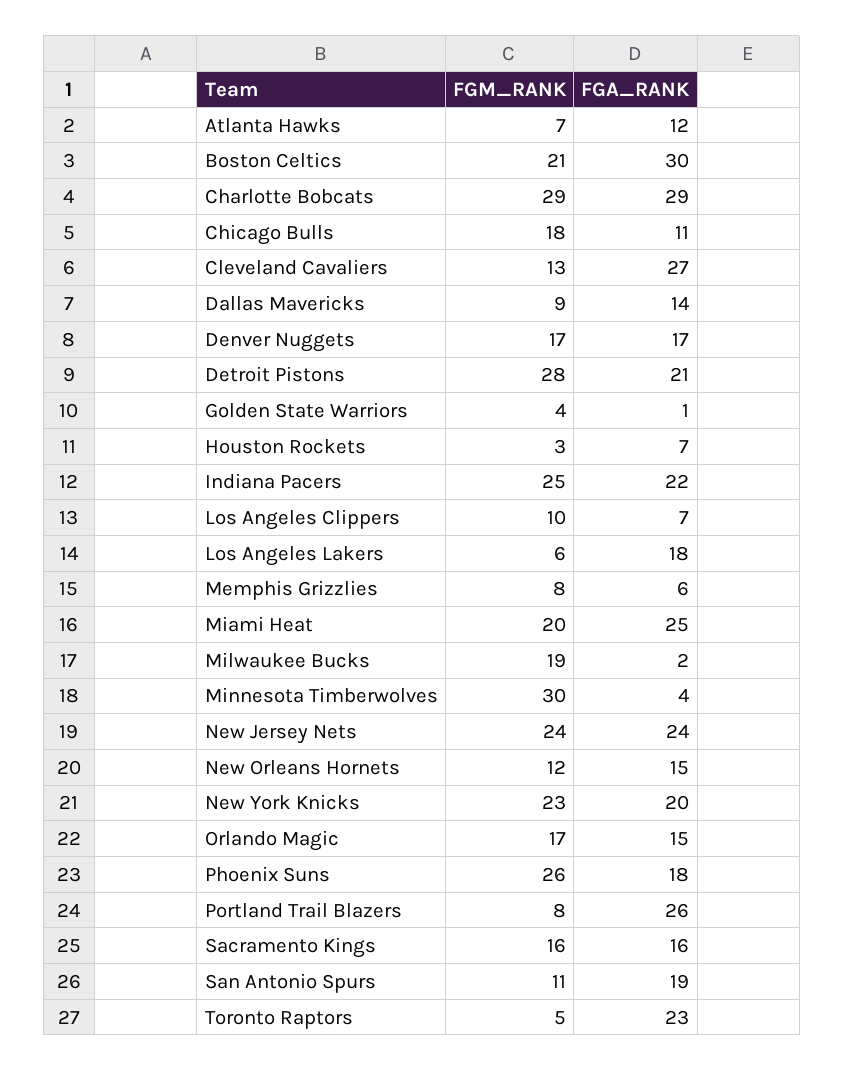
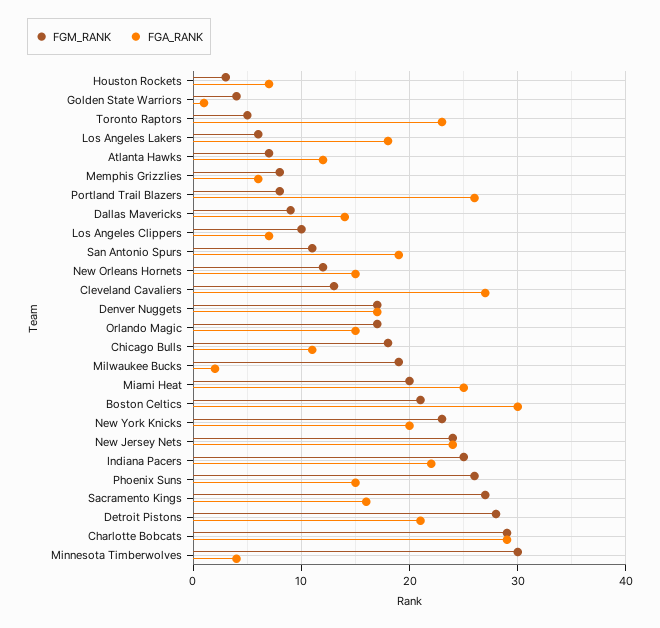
FGA_RANK, Phoenix Suns: 18 -> 15
FGM_RANK, Sacramento Kings: 16 -> 27

